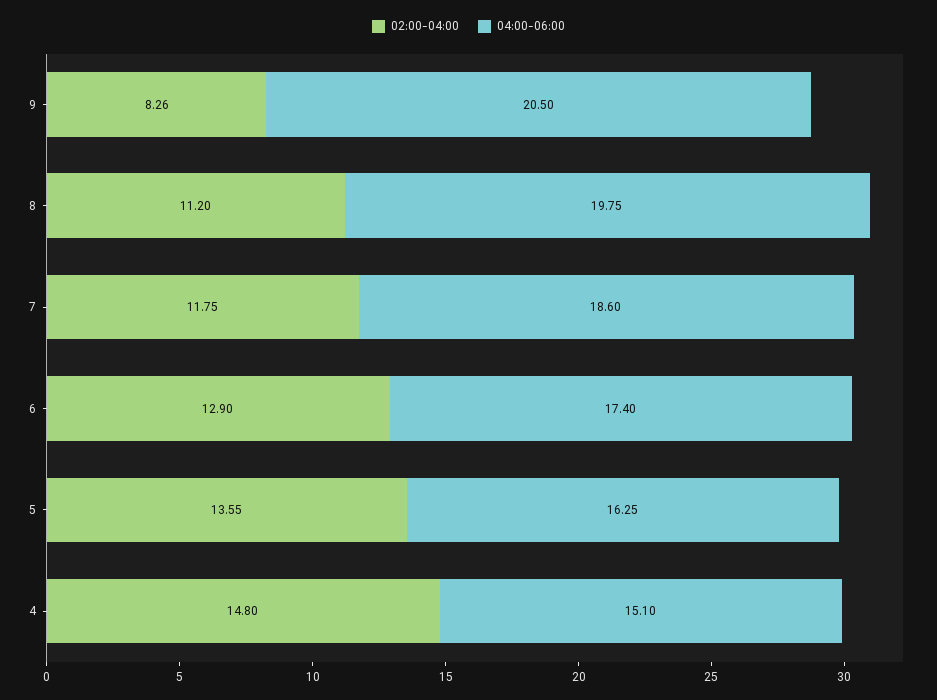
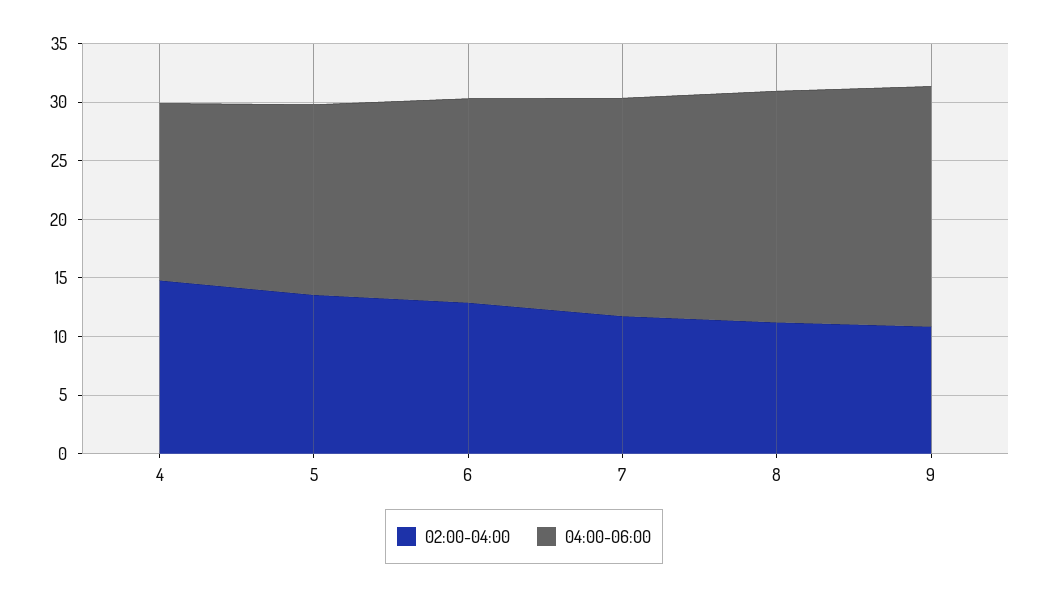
02:00-04:00, 9: 8.26 -> 11

